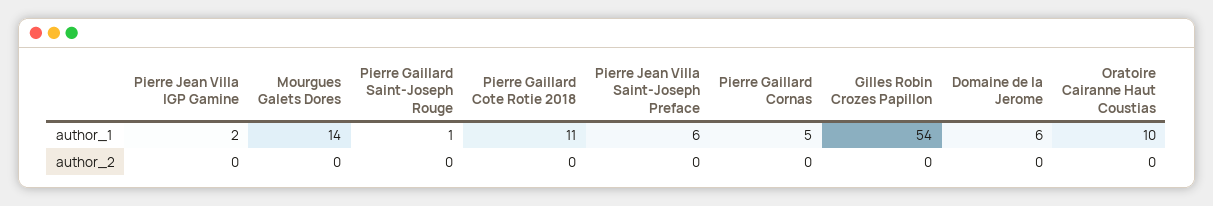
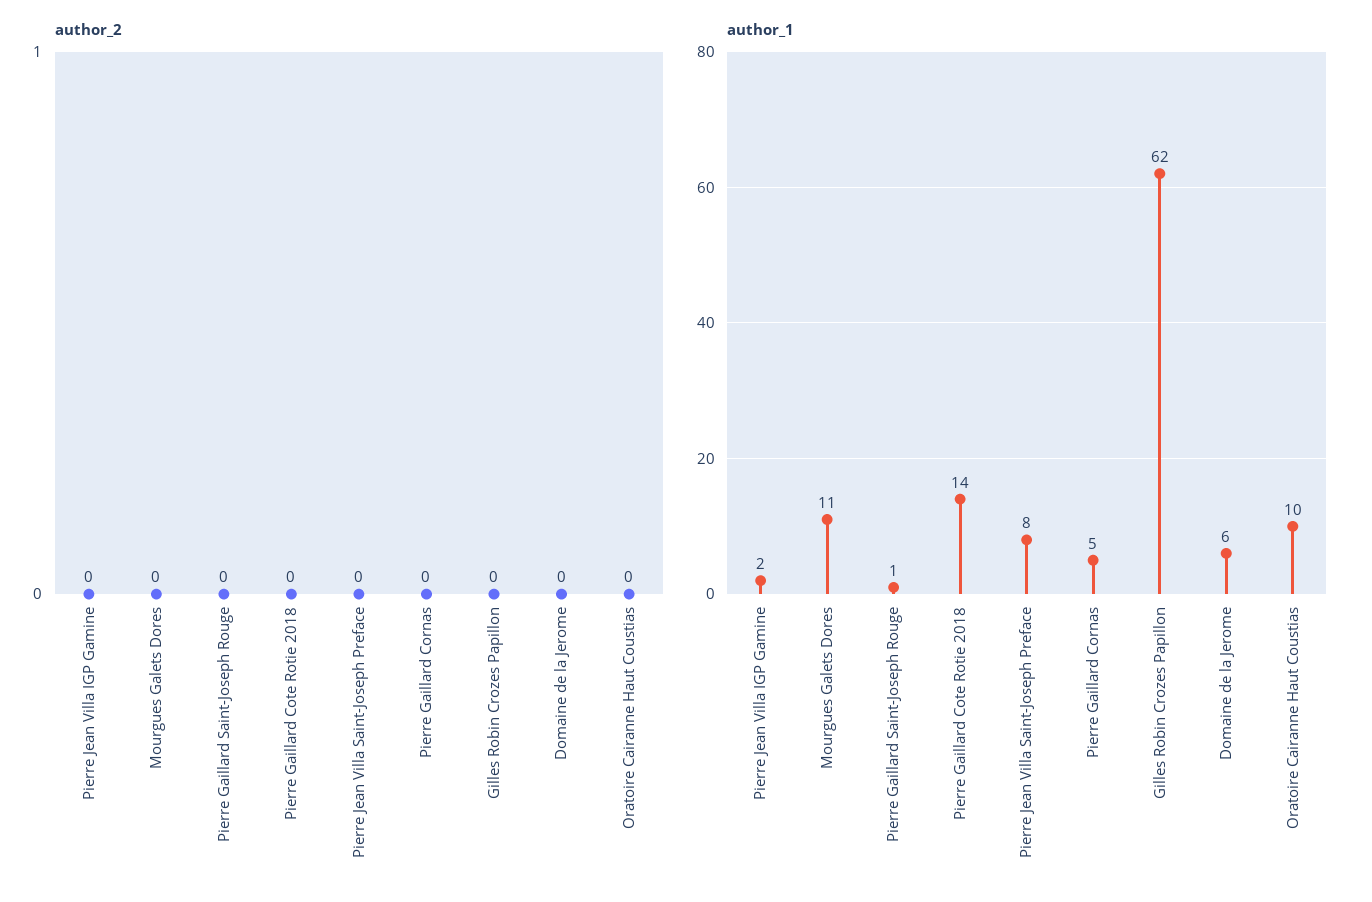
author_1, Mourgues Galets Dores: 14 -> 11
author_1, Pierre Gaillard Cote Rotie 2018: 11 -> 14
author_1, Pierre Jean Villa Saint-Joseph Preface: 6 -> 8
author_1, Gilles Robin Crozes Papillon: 54 -> 62

